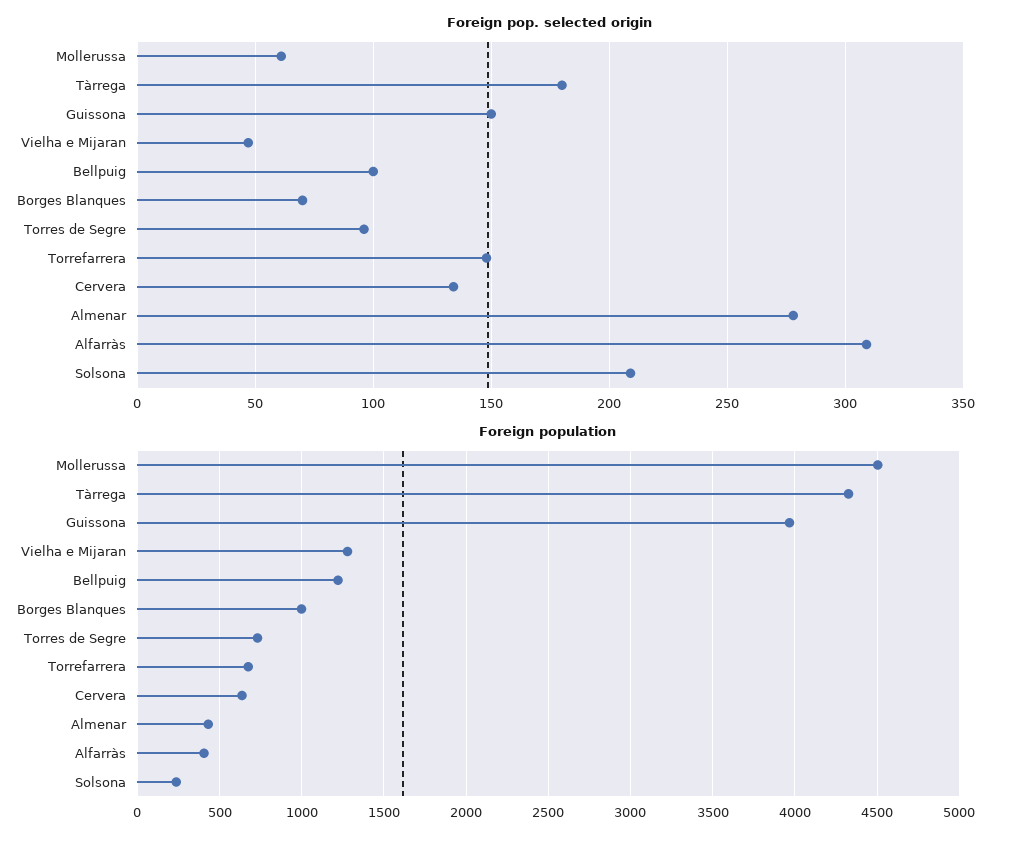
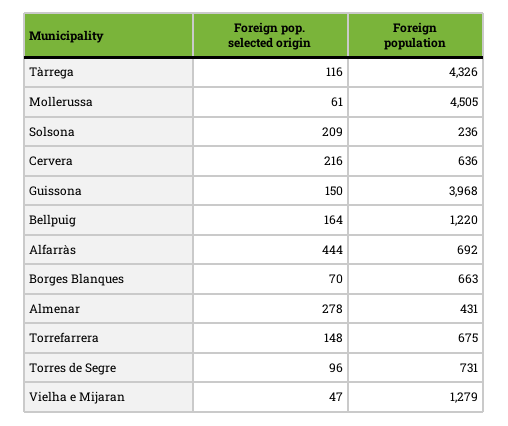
Foreign pop. selected origin, Tàrrega: 180 -> 116
Foreign pop. selected origin, Bellpuig: 100 -> 164
Foreign pop. selected origin, Cervera: 135 -> 216
Foreign pop. selected origin, Alfarràs: 310 -> 444
Foreign population, Borges Blanques: 1000 -> 663
Foreign population, Alfarràs: 400 -> 692

